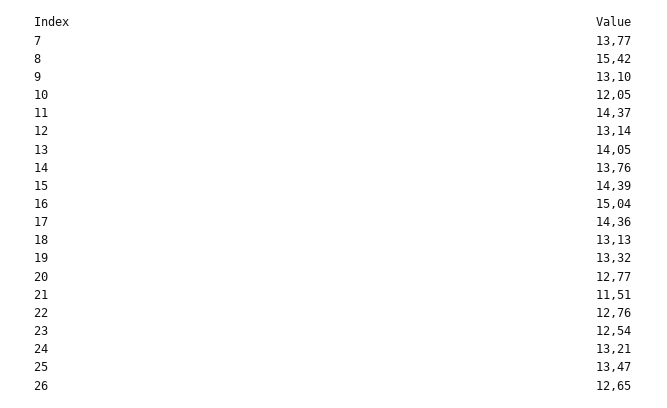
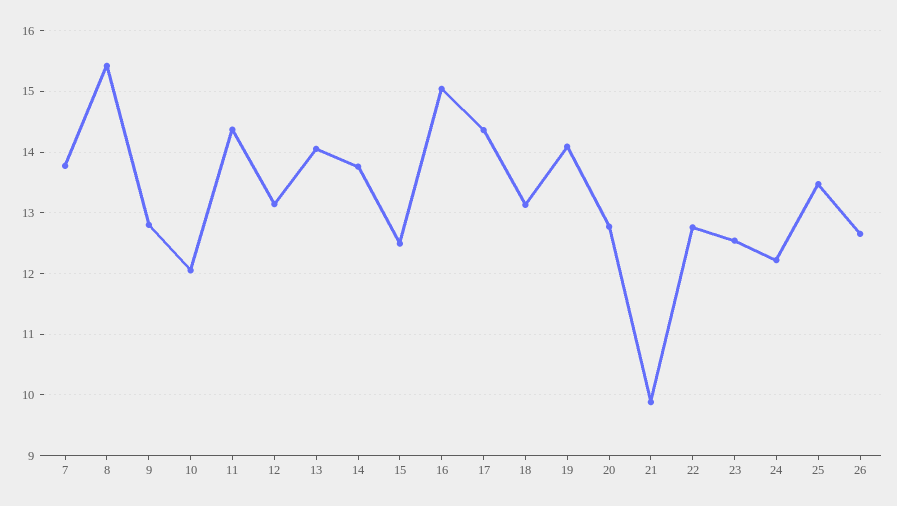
9: 13.1 -> 12.8
15: 14.39 -> 12.5
19: 13.32 -> 14.1
21: 11.51 -> 9.9
24: 13.21 -> 12.2

